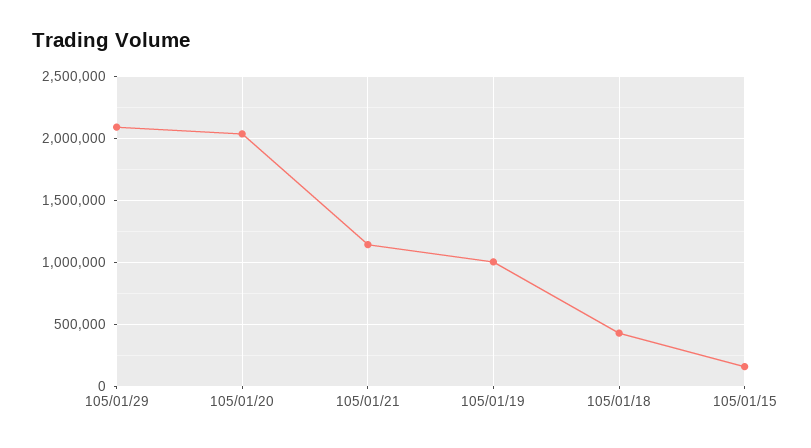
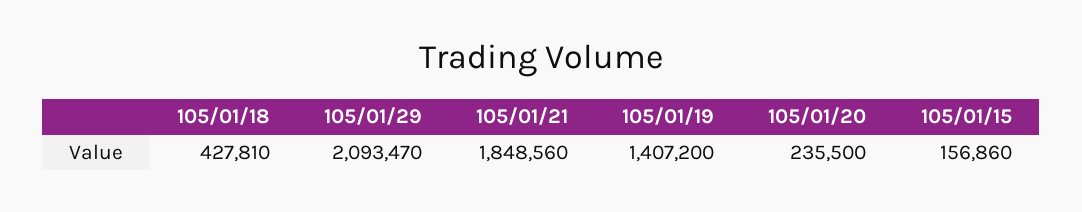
105/01/20: 2050000 -> 235500
105/01/21: 1150000 -> 1848560
105/01/19: 1000000 -> 1407200

